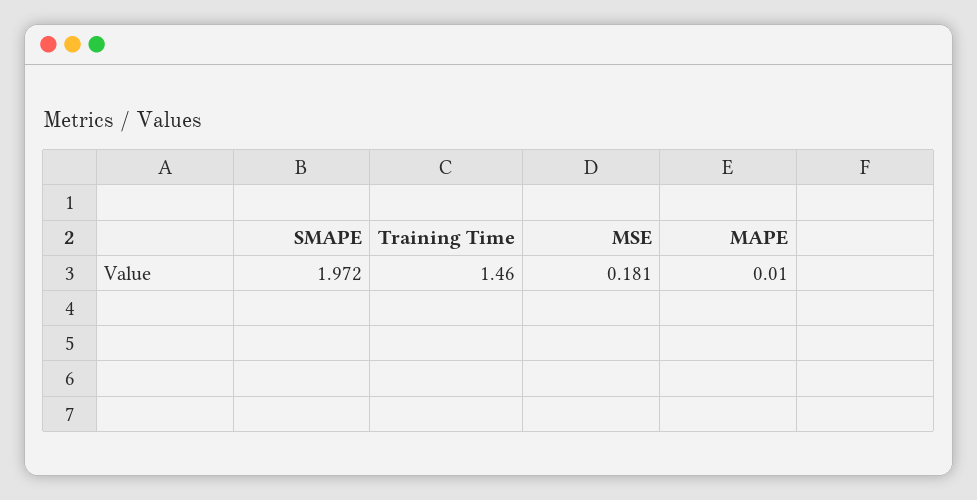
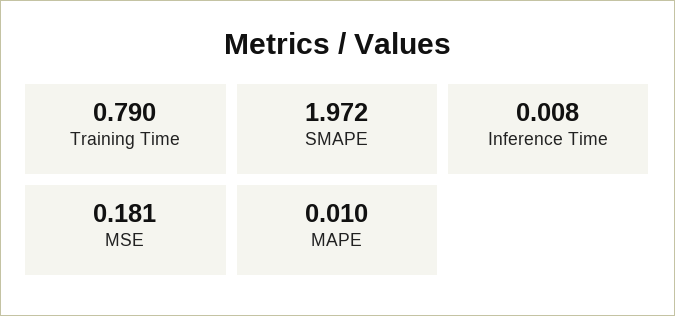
Training Time: 1.46 -> 0.79
Inference Time: none -> 0.008

